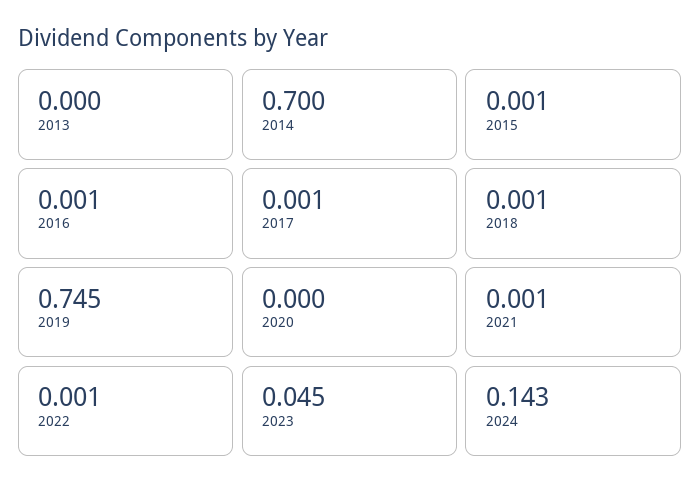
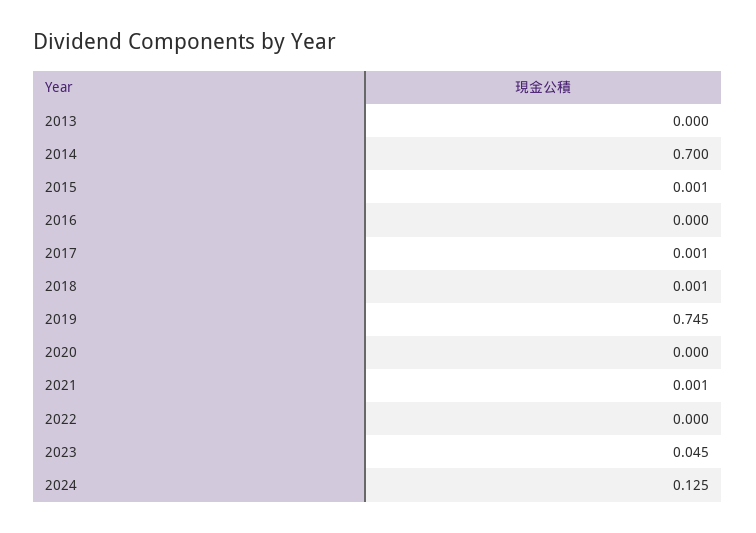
2016: 0.001 -> 0
2022: 0.001 -> 0
2024: 0.143 -> 0.125

